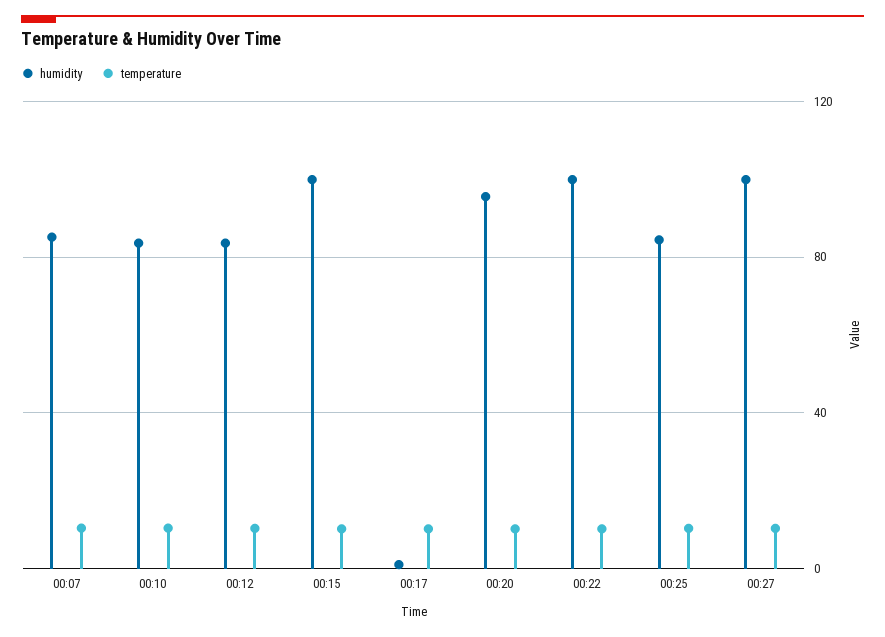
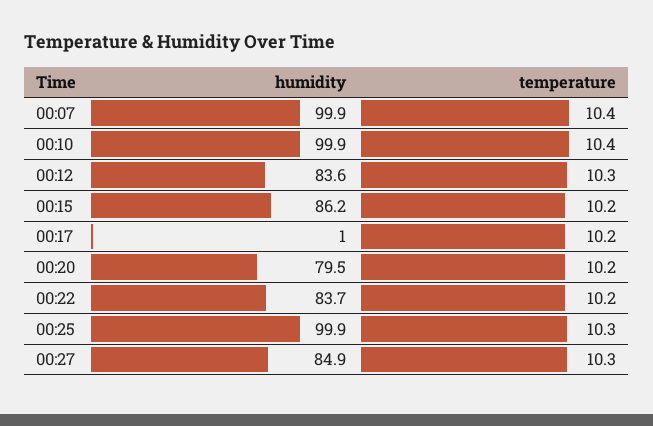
humidity, 00:07: 85 -> 99.9
humidity, 00:10: 85 -> 99.9
humidity, 00:15: 100 -> 86.2
humidity, 00:20: 95 -> 79.5
humidity, 00:22: 100 -> 83.7
humidity, 00:25: 85 -> 99.9
humidity, 00:27: 100 -> 84.9

